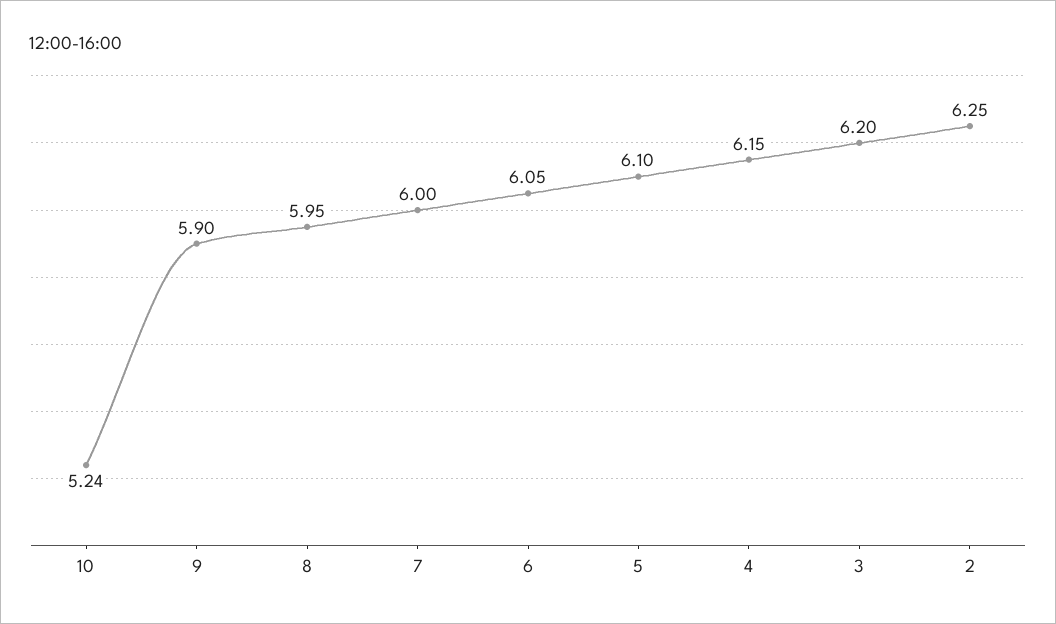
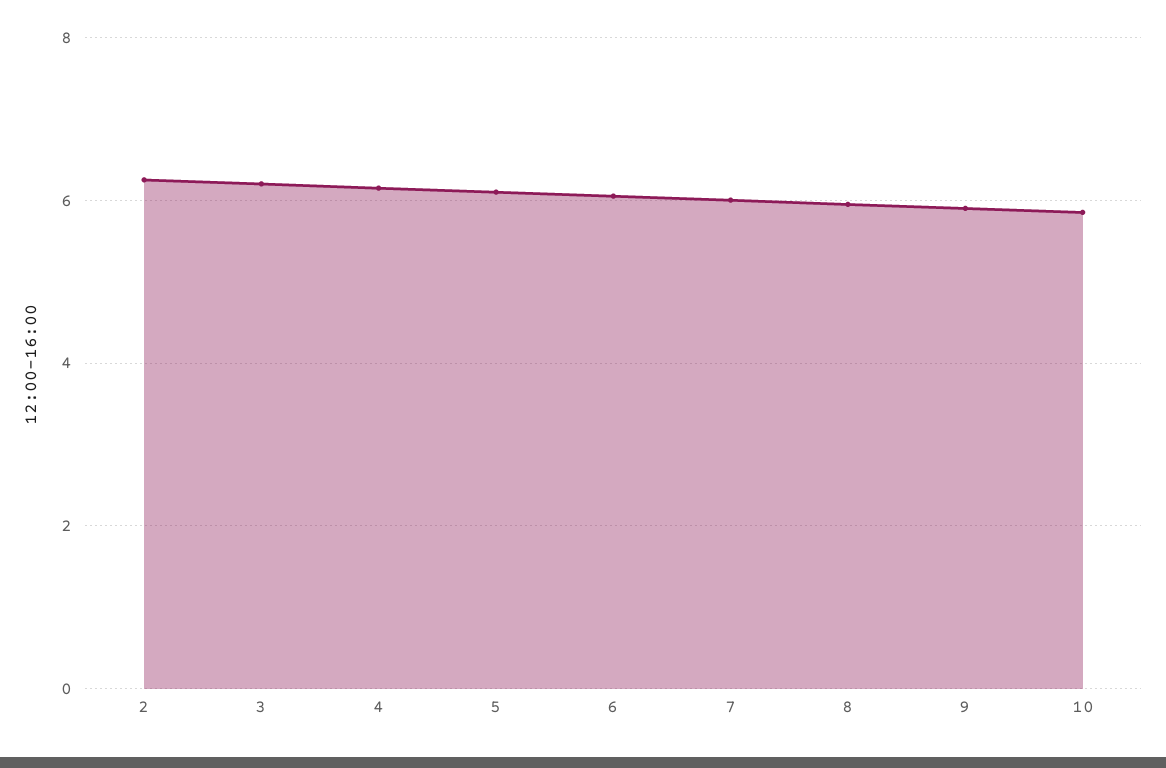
10: 5.24 -> 5.8

